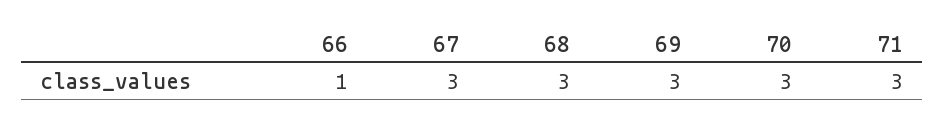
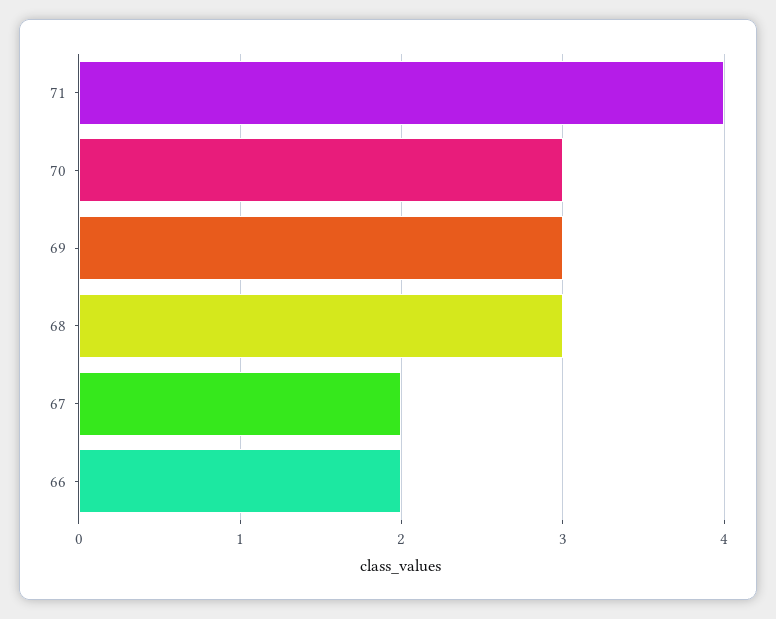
66: 1 -> 2
67: 3 -> 2
71: 3 -> 4

